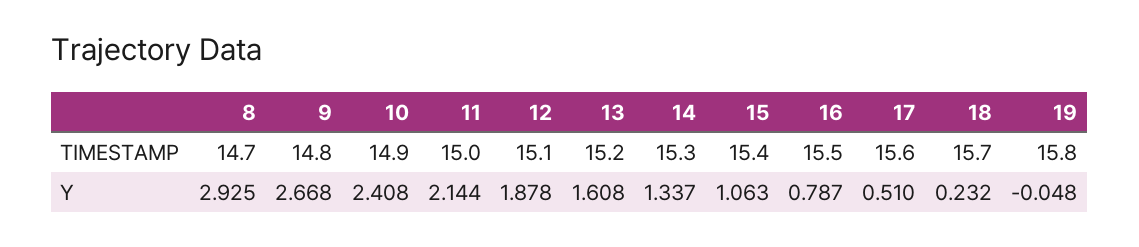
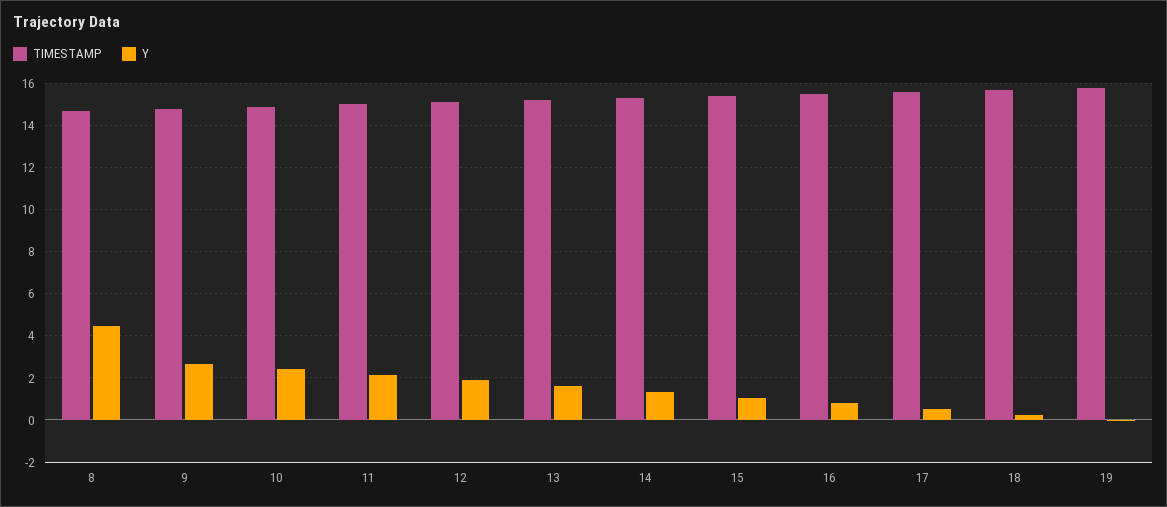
Y, 8: 2.925 -> 4.5

